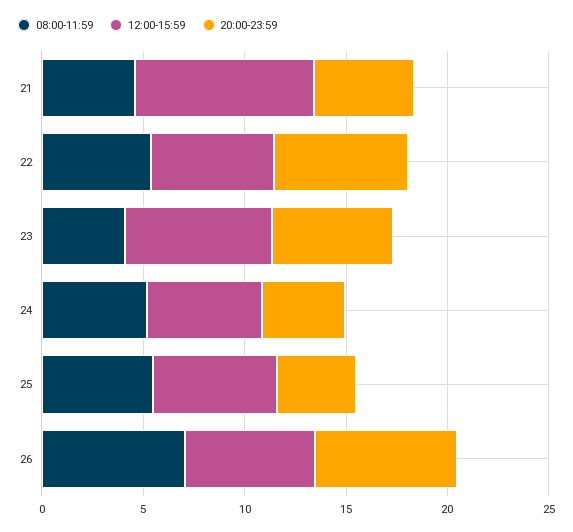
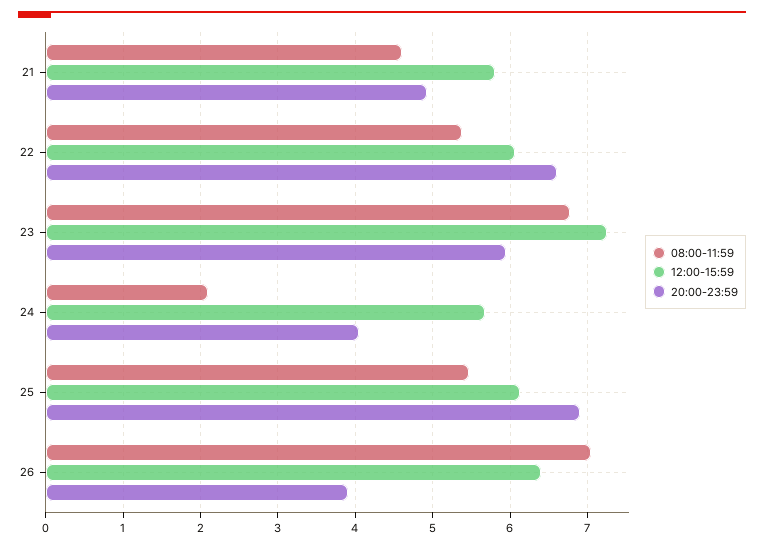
12:00-15:59, 21: 9 -> 5.8
08:00-11:59, 23: 4 -> 6.8
08:00-11:59, 24: 5 -> 2.1
20:00-23:59, 25: 4 -> 6.9
20:00-23:59, 26: 7 -> 3.9

